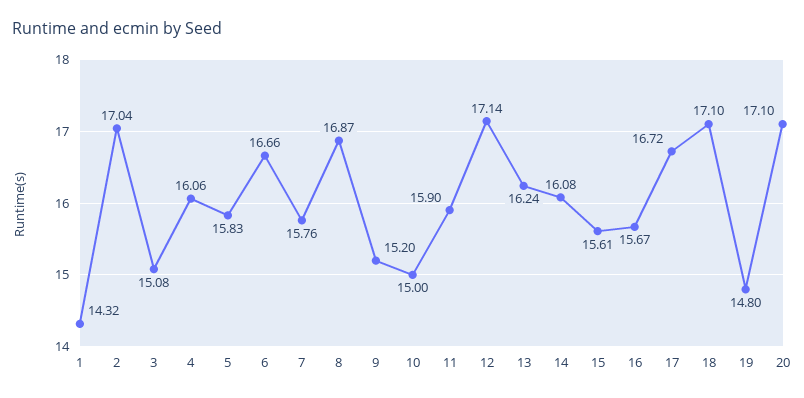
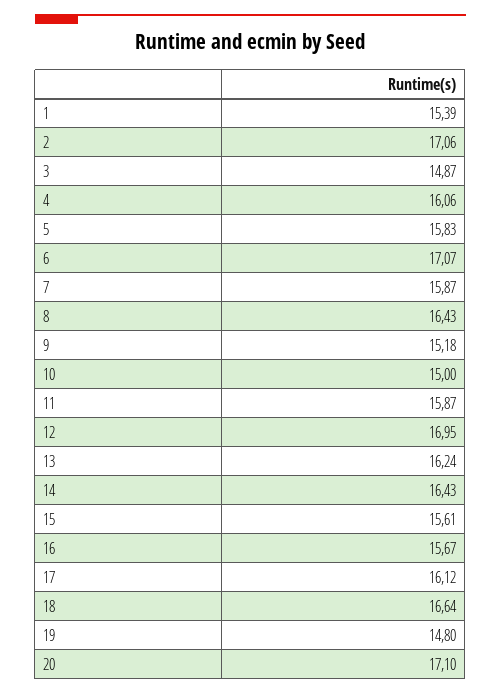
1: 14.32 -> 15.39
2: 17.04 -> 17.06
3: 15.08 -> 14.87
6: 16.66 -> 17.07
7: 15.76 -> 15.87
8: 16.87 -> 16.43
9: 15.2 -> 15.18
11: 15.9 -> 15.87
12: 17.14 -> 16.95
14: 16.08 -> 16.43
17: 16.72 -> 16.12
18: 17.1 -> 16.64

